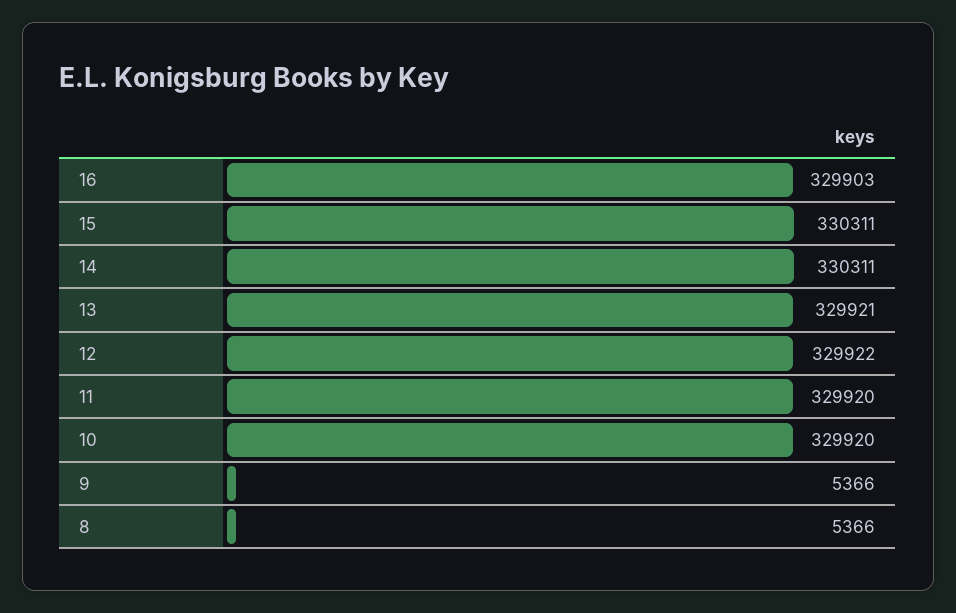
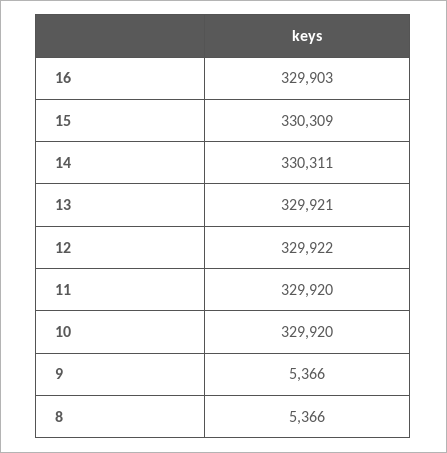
15: 330311 -> 330309

